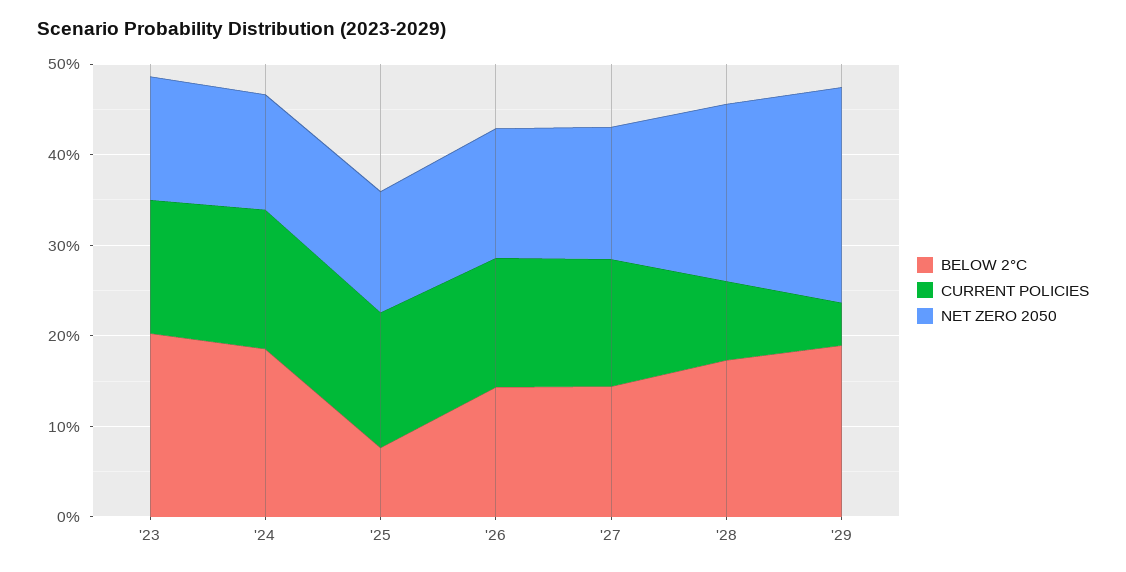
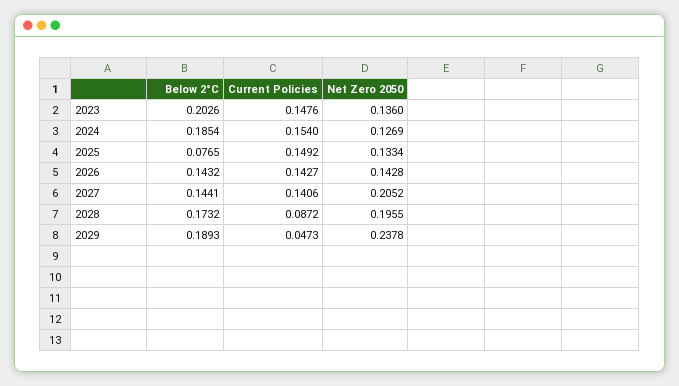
NET ZERO 2050, '27: 0.14 -> 0.2052

